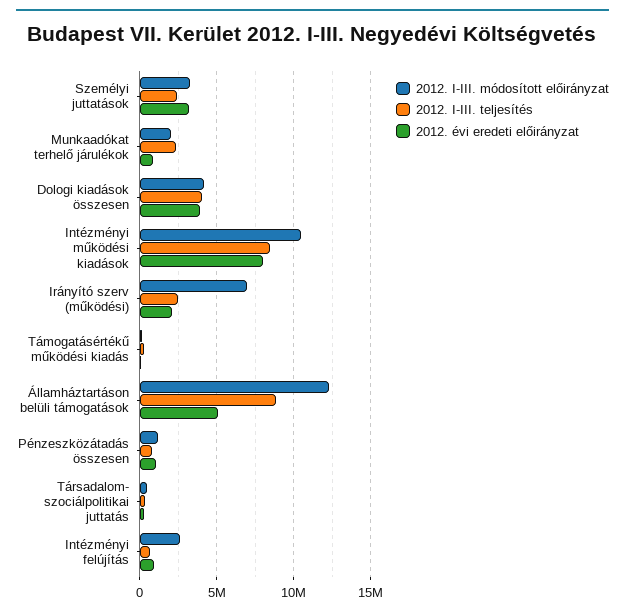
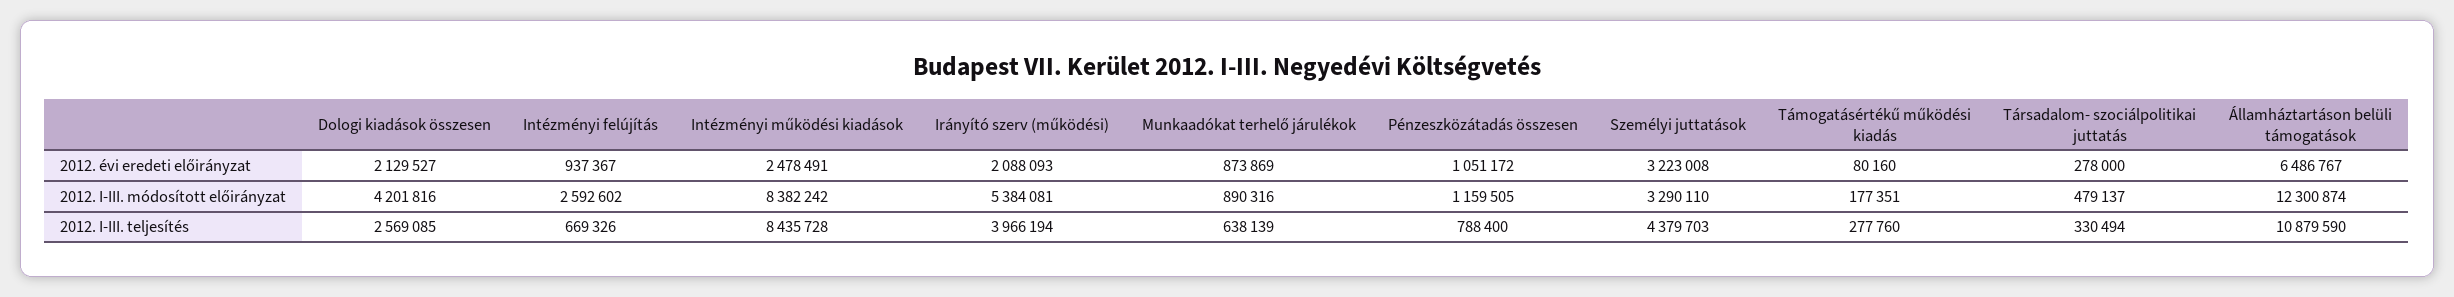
2012. I-III. teljesítés, Személyi juttatások: 2500000 -> 4379703
2012. I-III. módosított előirányzat, Munkaadókat terhelő járulékok: 2000000 -> 890316
2012. I-III. teljesítés, Munkaadókat terhelő járulékok: 2500000 -> 638139
2012. I-III. teljesítés, Dologi kiadások összesen: 4000000 -> 2569085
2012. évi eredeti előirányzat, Dologi kiadások összesen: 4000000 -> 2129527
2012. I-III. módosított előirányzat, Intézményi működési kiadások: 10500000 -> 8382242
2012. évi eredeti előirányzat, Intézményi működési kiadások: 8000000 -> 2478491
2012. I-III. módosított előirányzat, Irányító szerv (működési): 7000000 -> 5384081
2012. I-III. teljesítés, Irányító szerv (működési): 2500000 -> 3966194
2012. I-III. teljesítés, Államháztartáson belüli támogatások: 9000000 -> 10879590
2012. évi eredeti előirányzat, Államháztartáson belüli támogatások: 5000000 -> 6486767

